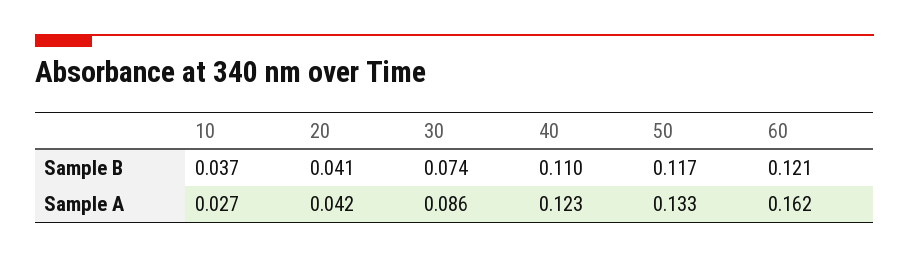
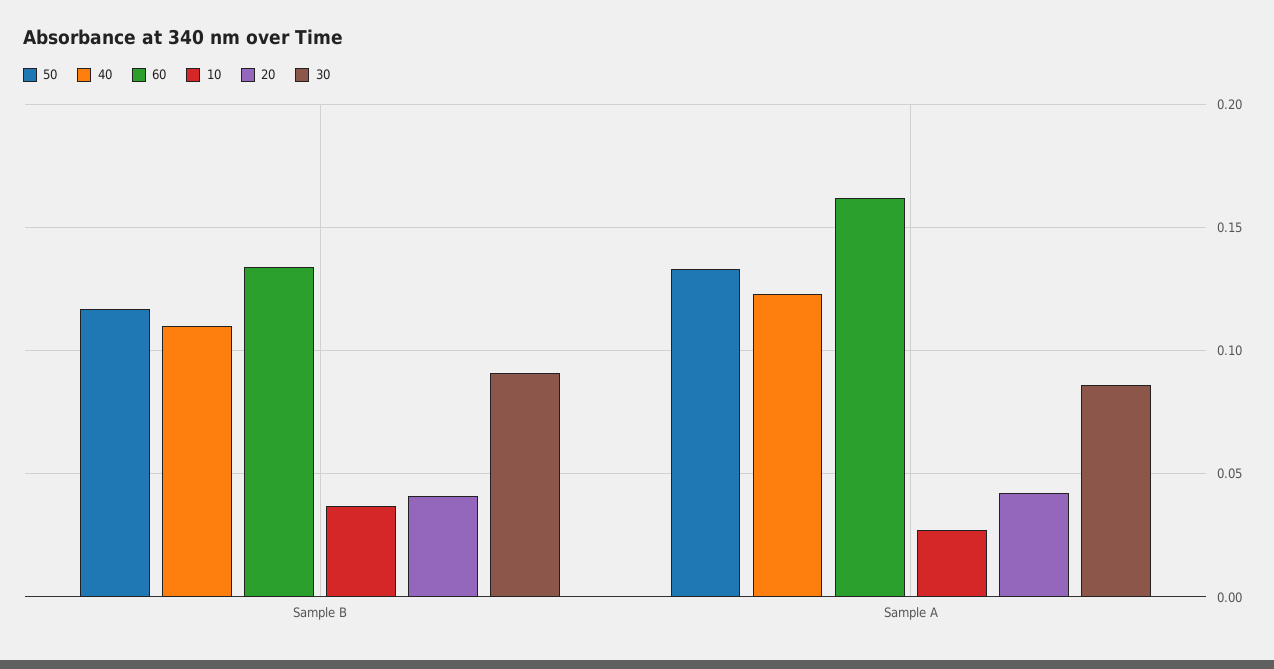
30, Sample B: 0.074 -> 0.09
60, Sample B: 0.121 -> 0.135

